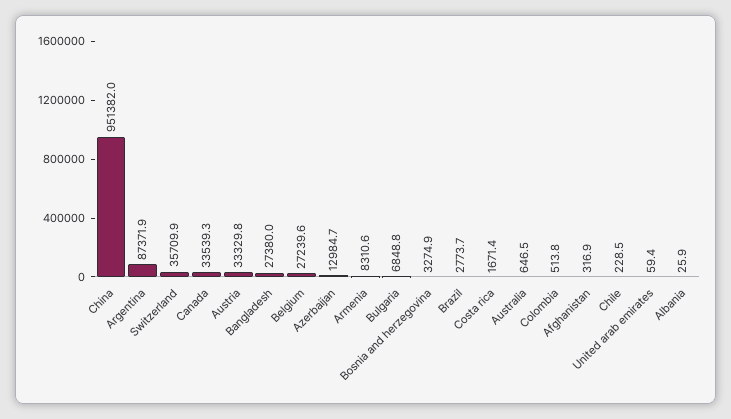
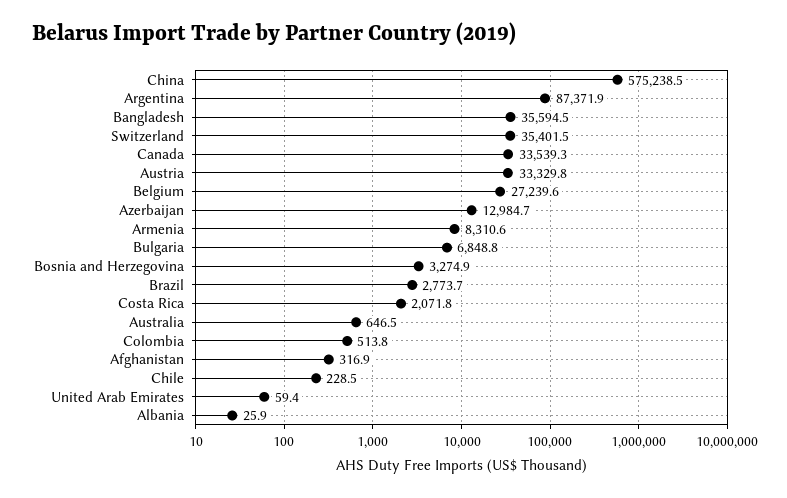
China: 951382 -> 575238.5
Switzerland: 35709.9 -> 35401.5
Bangladesh: 27380 -> 35594.5
Costa rica: 1671.4 -> 2071.8

